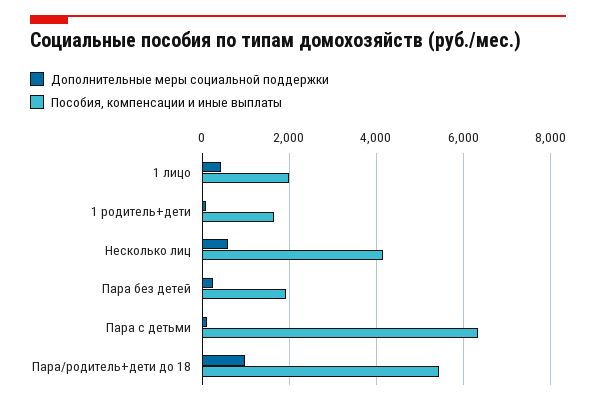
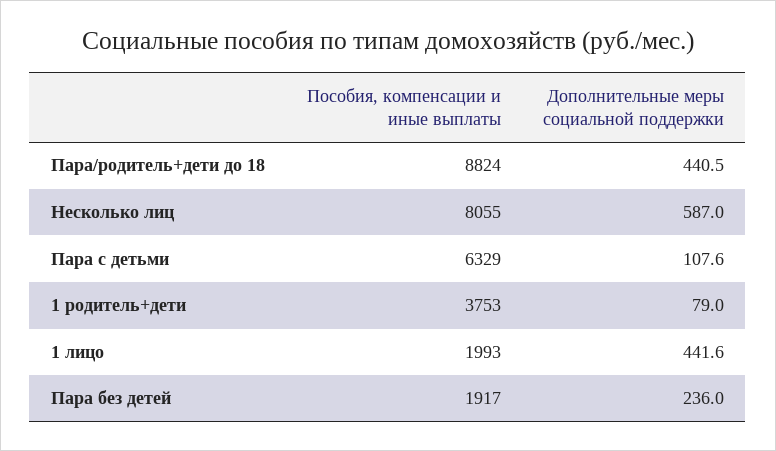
Пособия, компенсации и иные выплаты, 1 родитель+дети: 1600 -> 3753
Пособия, компенсации и иные выплаты, Несколько лиц: 4200 -> 8055
Дополнительные меры социальной поддержки, Пара/родитель+дети до 18: 1000 -> 440.5
Пособия, компенсации и иные выплаты, Пара/родитель+дети до 18: 5400 -> 8824

